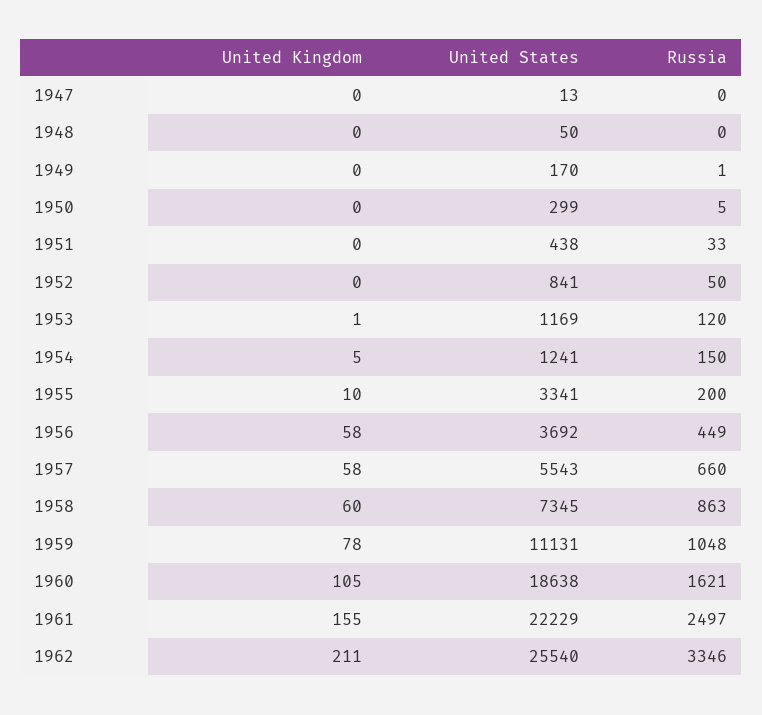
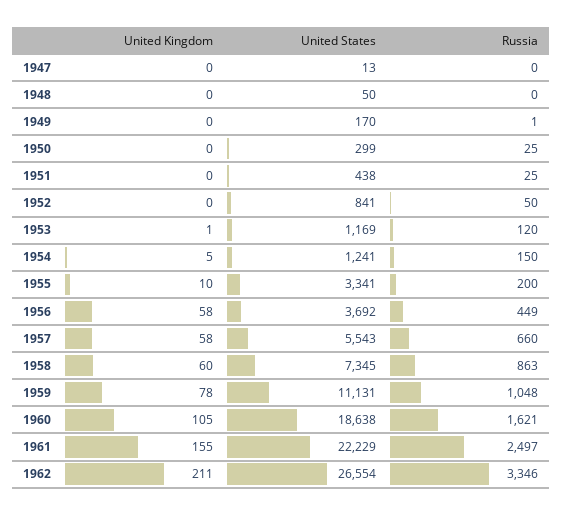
Russia, 1950: 5 -> 25
Russia, 1951: 33 -> 25
United States, 1962: 25540 -> 26554

